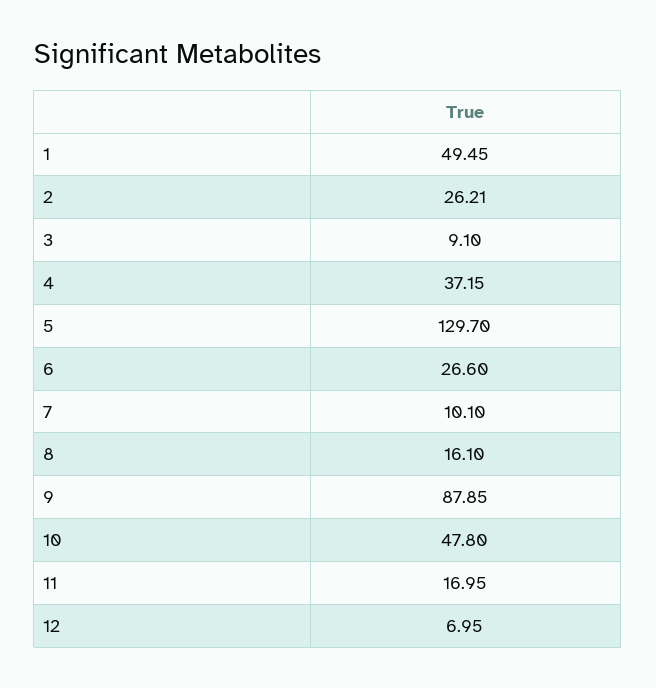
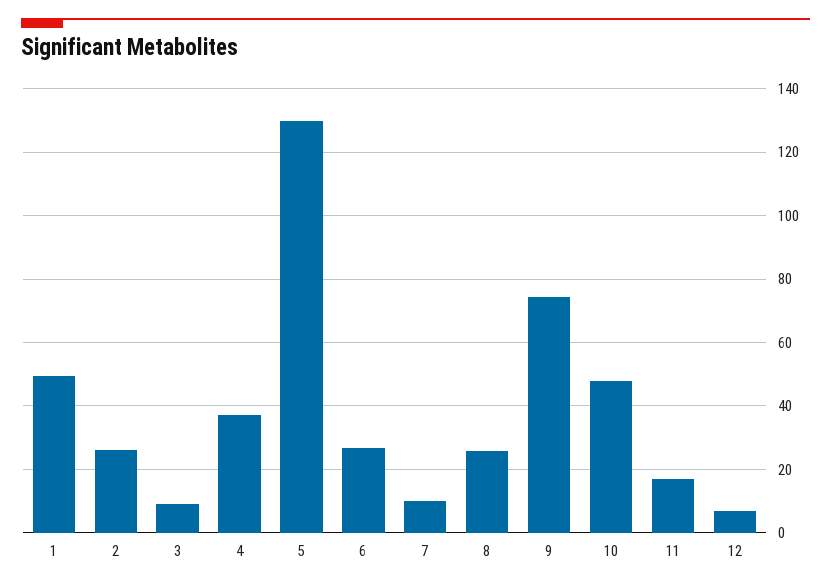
8: 16.1 -> 26
9: 87.85 -> 74

